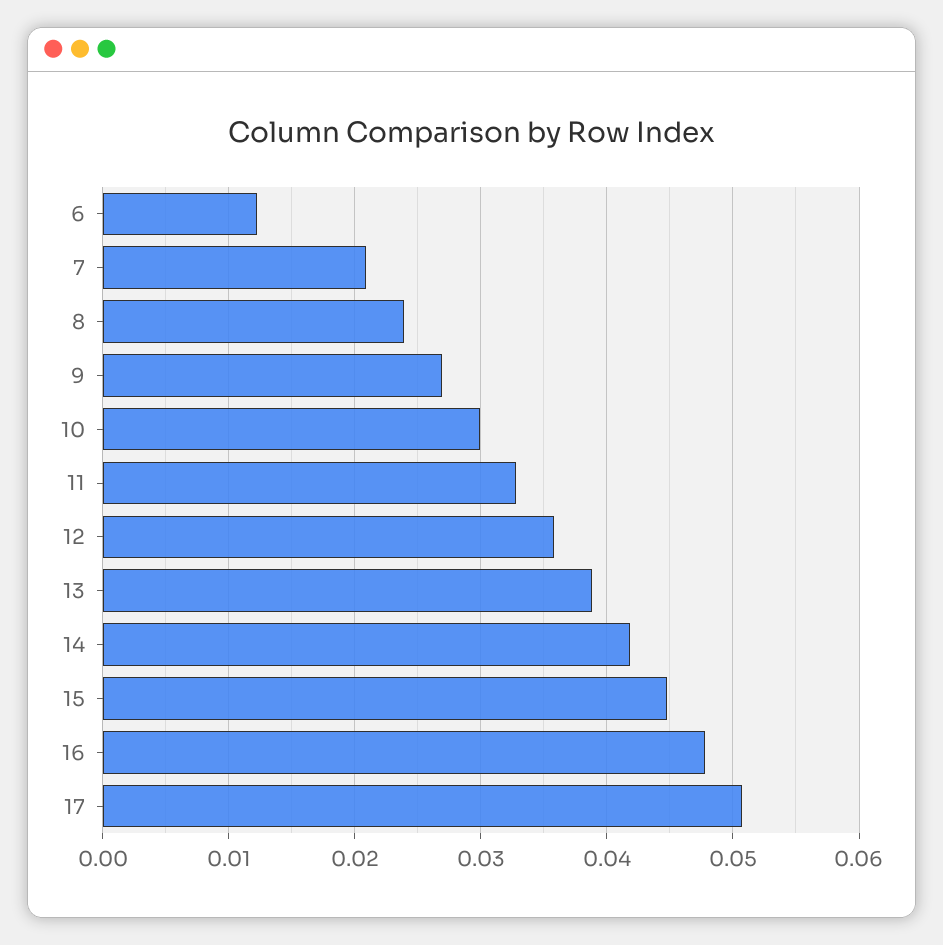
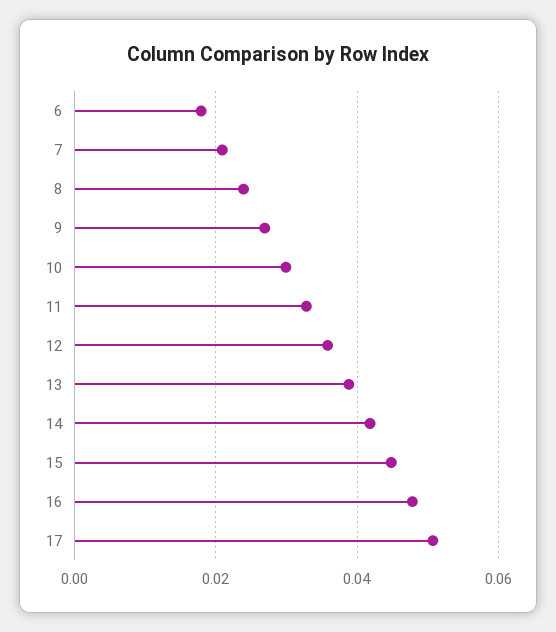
6: 0.012 -> 0.018

